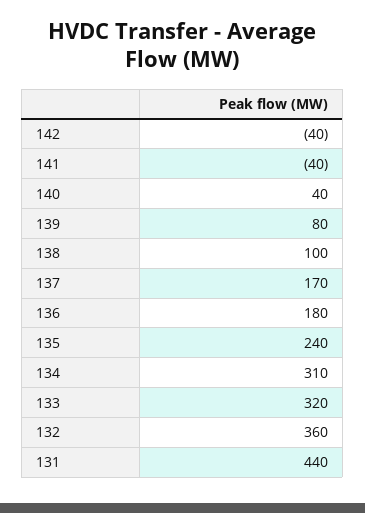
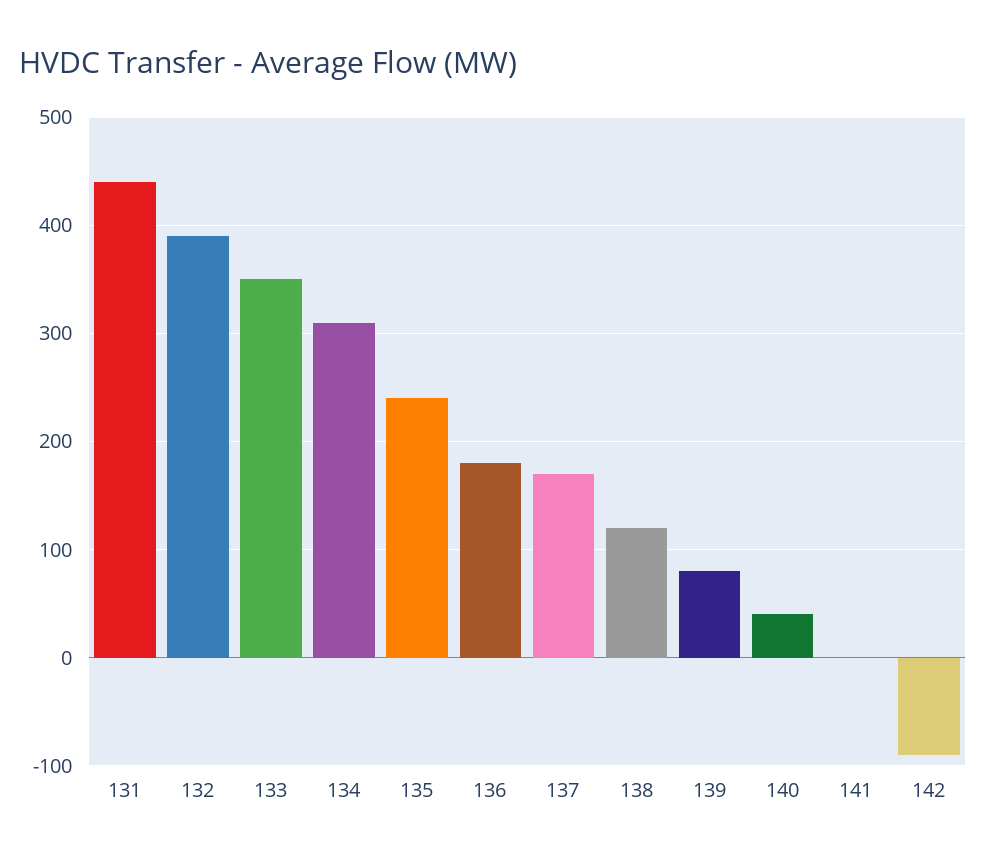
142: -40 -> -90
141: -40 -> 0
138: 100 -> 120
133: 320 -> 350
132: 360 -> 390

